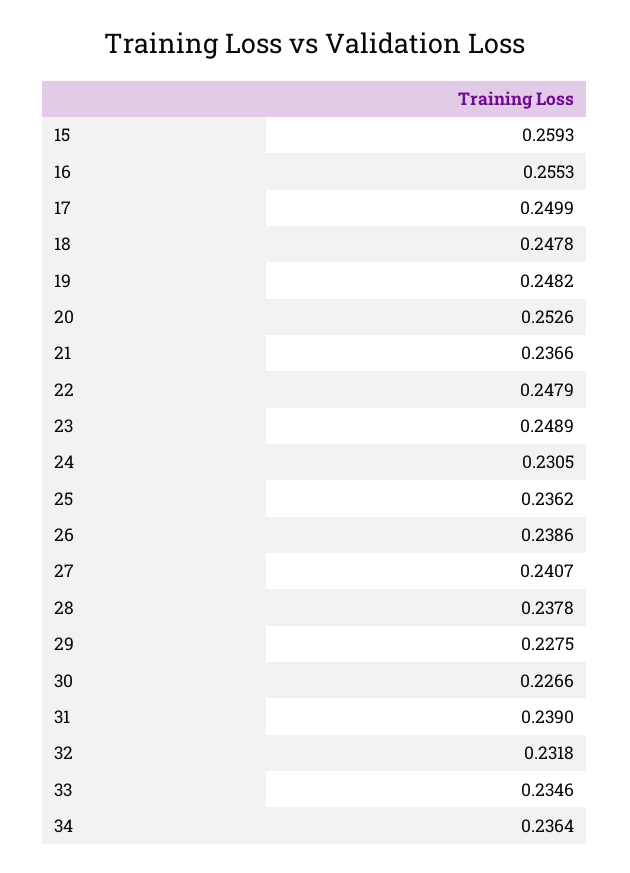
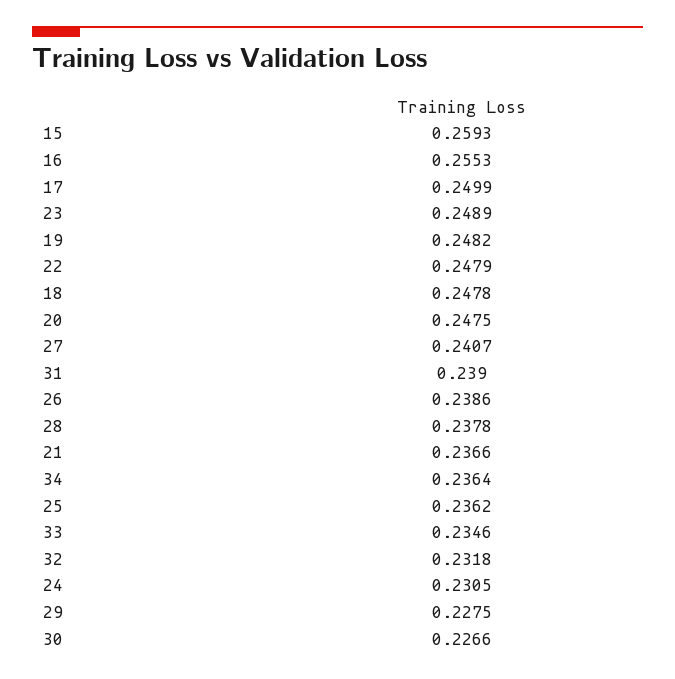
20: 0.2526 -> 0.2475

